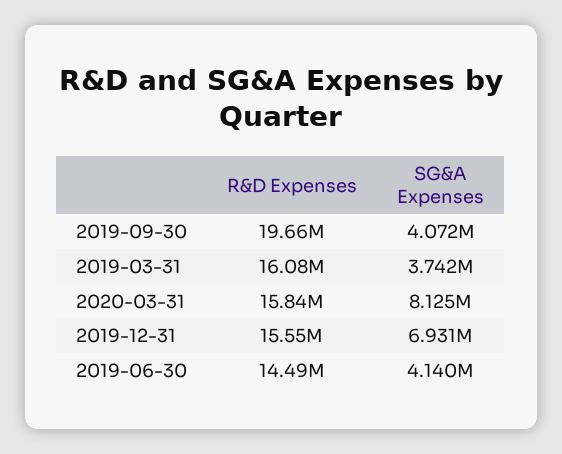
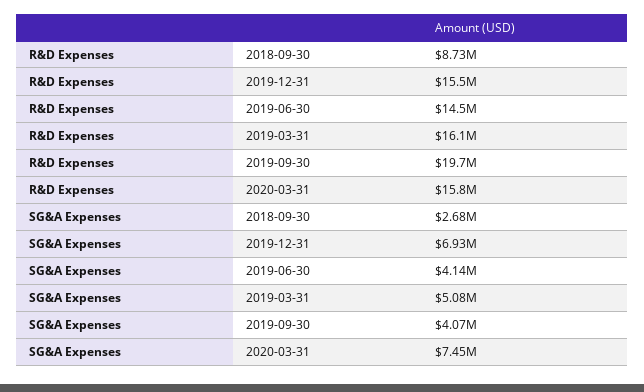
SG&A Expenses, 2019-03-31: 3742000 -> 5080000
SG&A Expenses, 2020-03-31: 8125000 -> 7450000
R&D Expenses, 2018-09-30: none -> 8730000
SG&A Expenses, 2018-09-30: none -> 2680000

